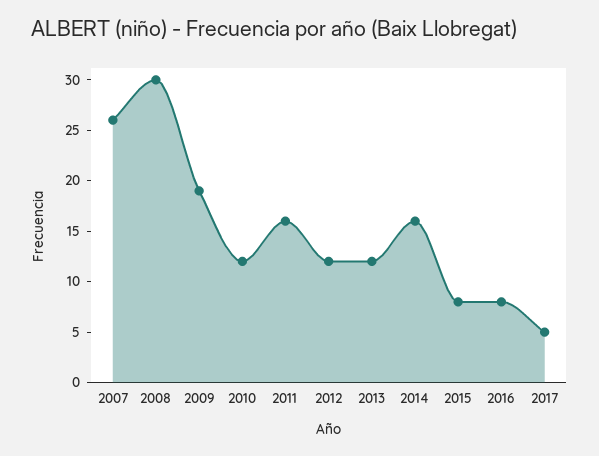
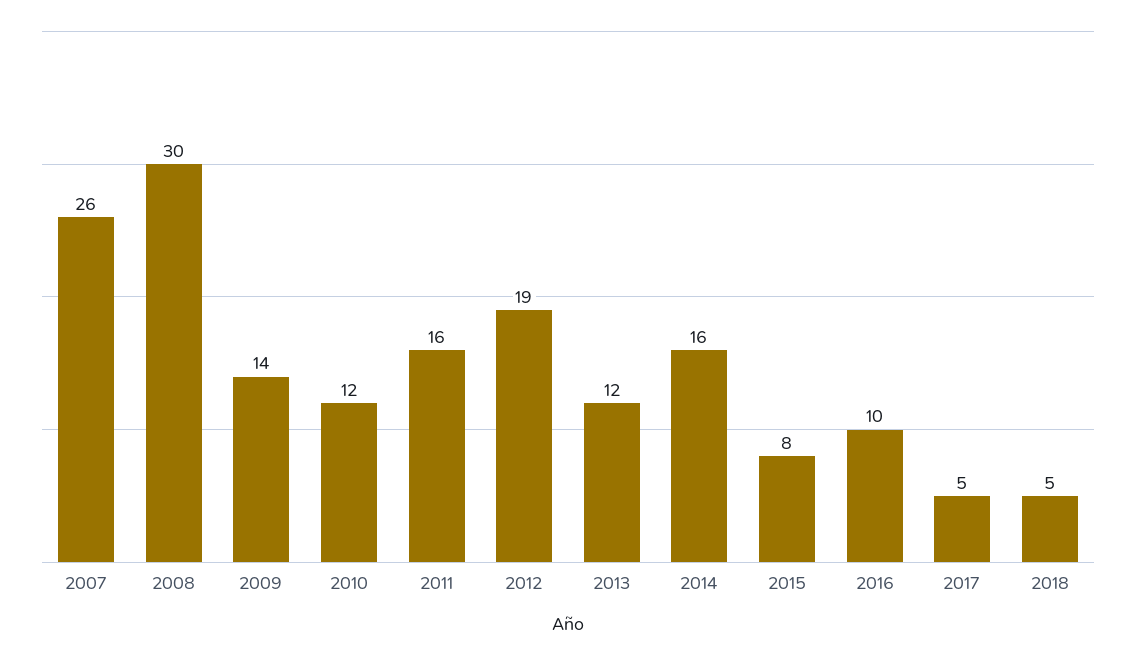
2009: 19 -> 14
2012: 12 -> 19
2016: 8 -> 10
2018: none -> 5

